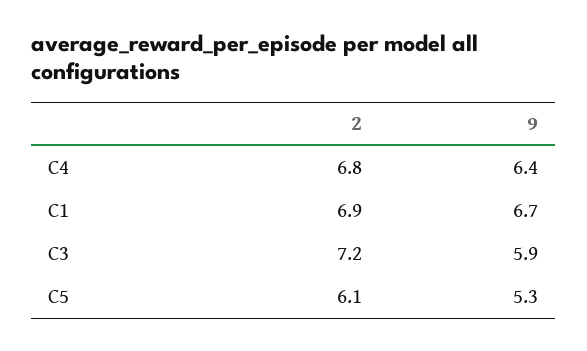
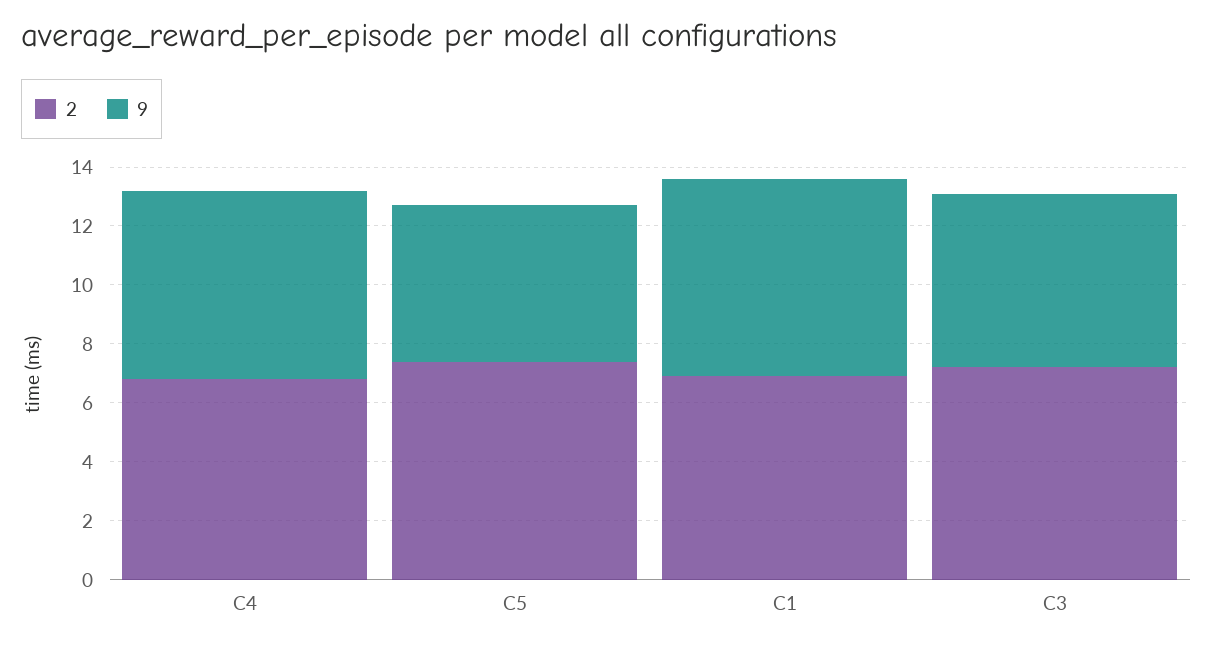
2, C5: 6.1 -> 7.5

